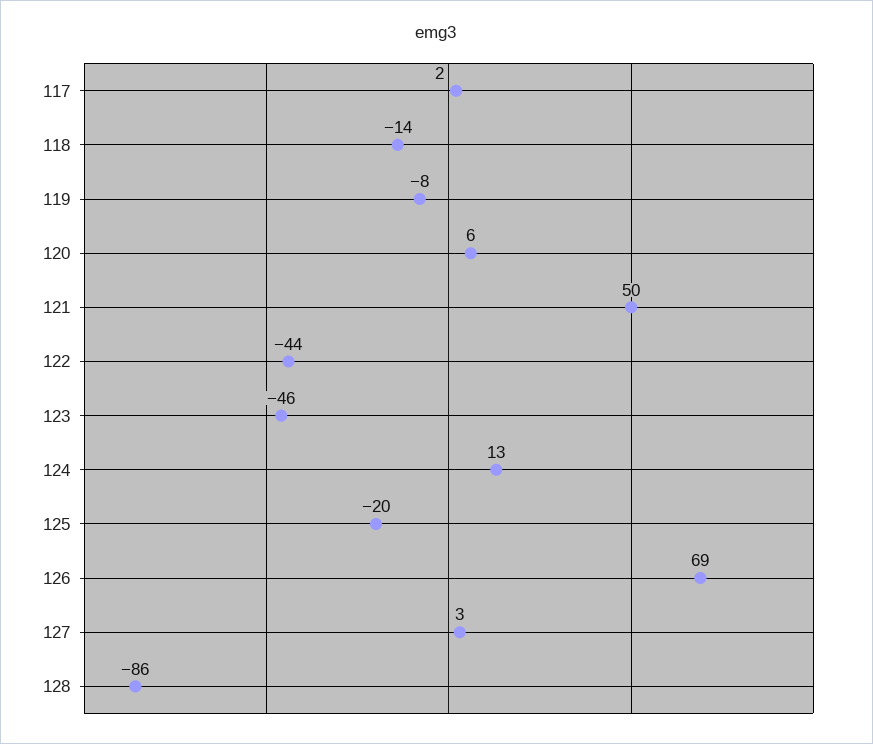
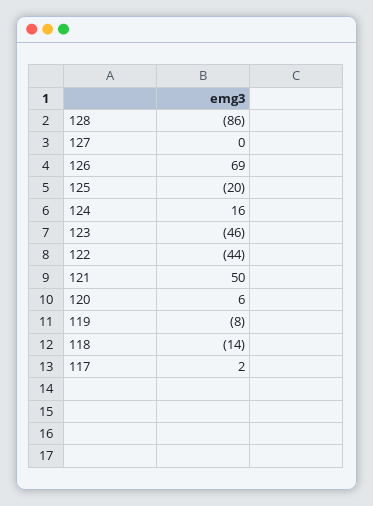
124: 13 -> 16
127: 3 -> 0

